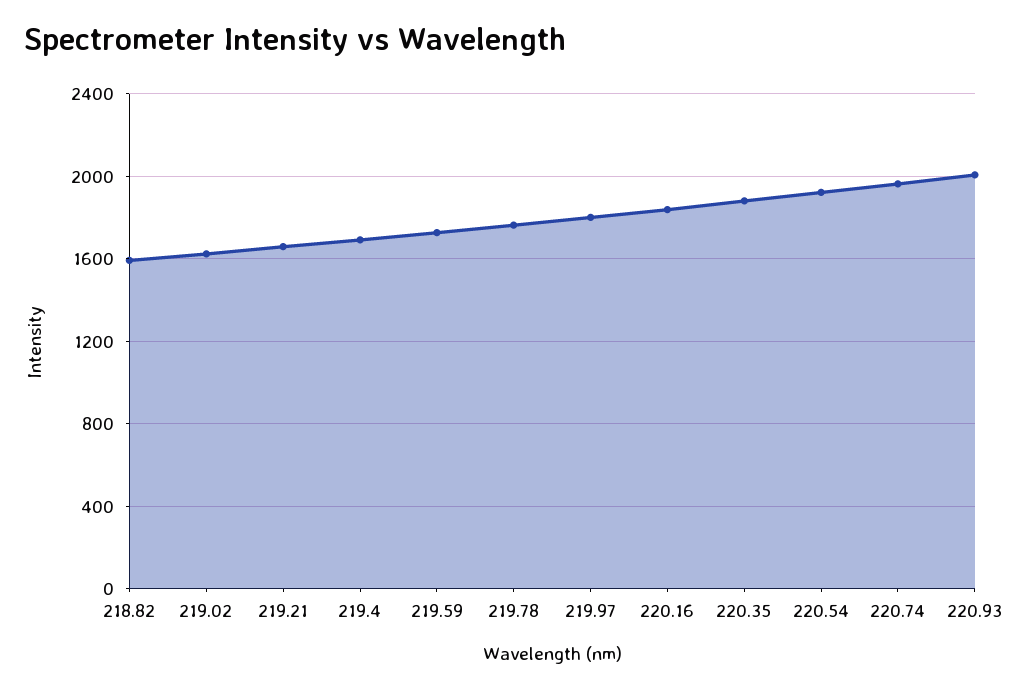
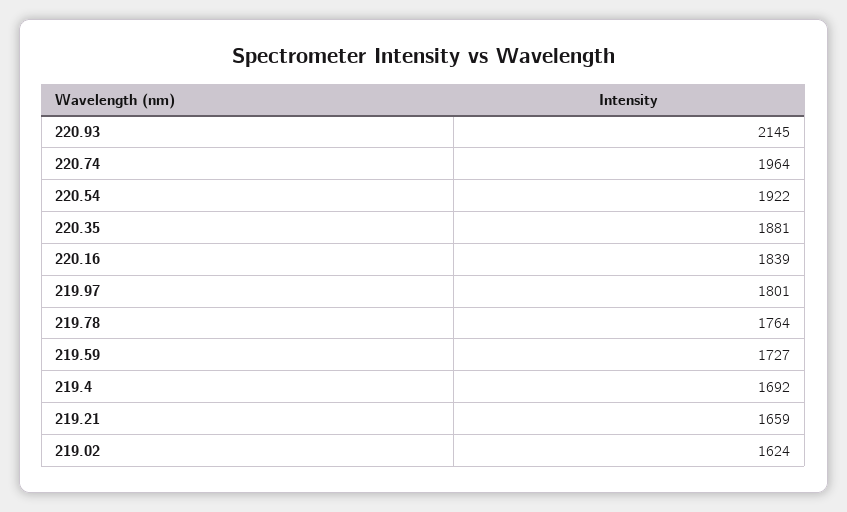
218.82: 1600 -> none
220.93: 2000 -> 2145

